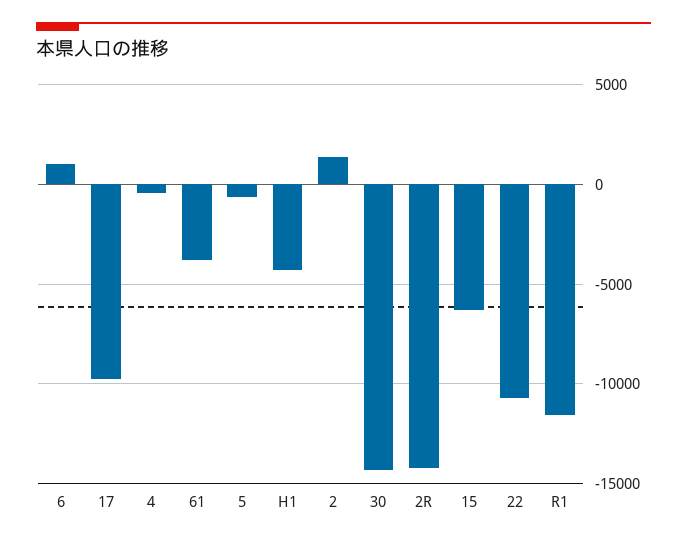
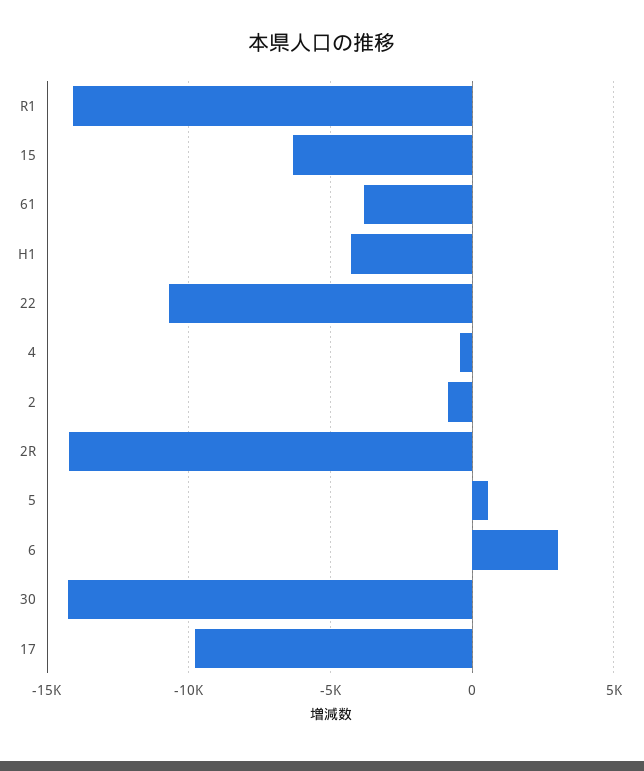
6: 1000 -> 3000
5: -500 -> 500
2: 1500 -> -1000
R1: -11500 -> -14000

